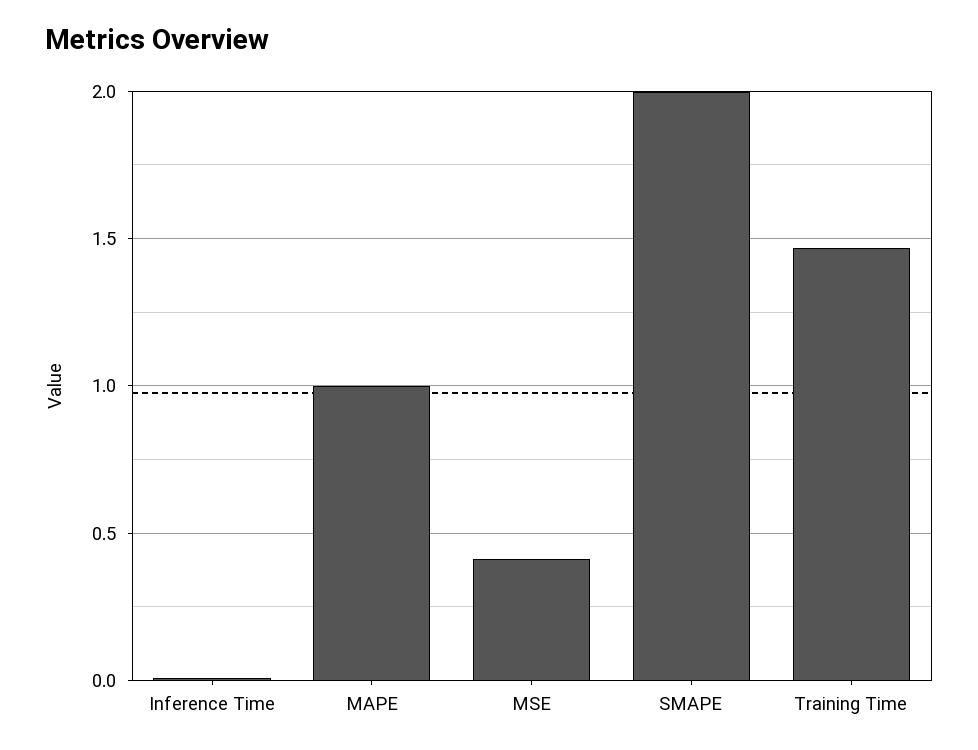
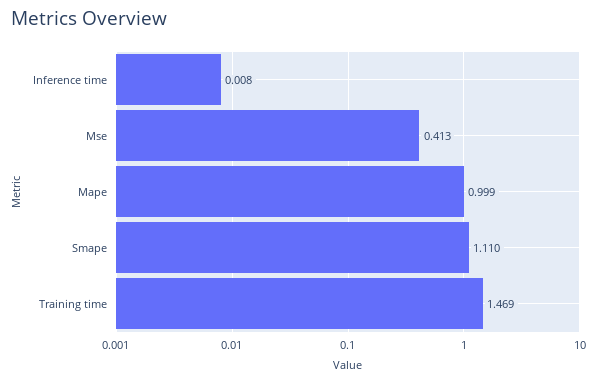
SMAPE: 2 -> 1.11

